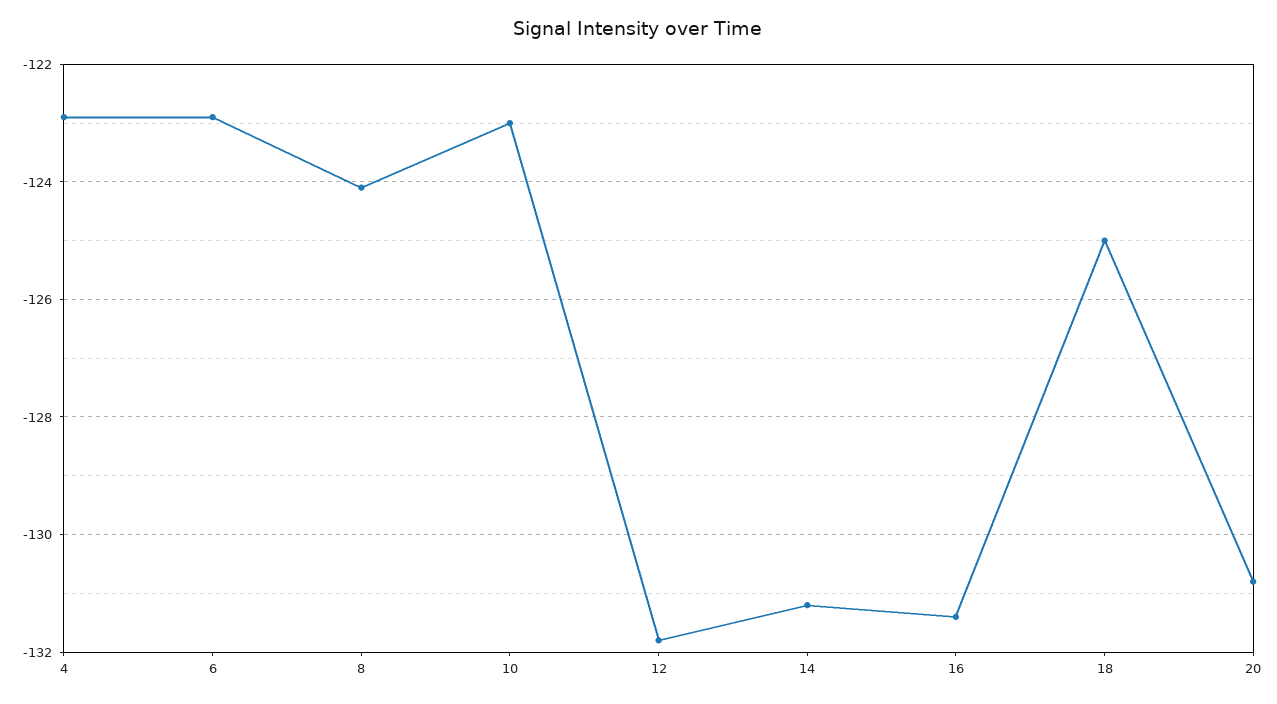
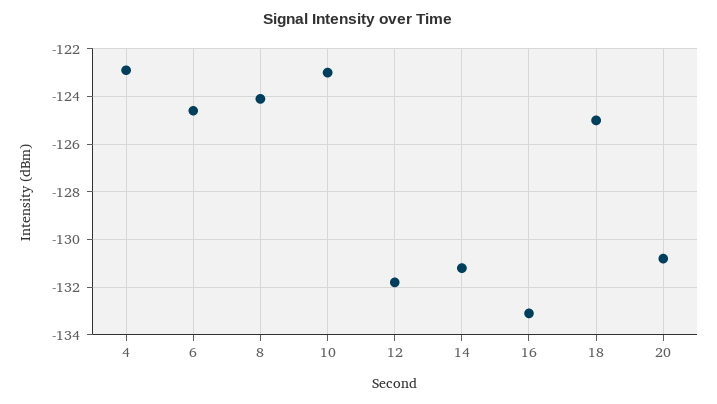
6: -123 -> -124.5
16: -131.5 -> -133

